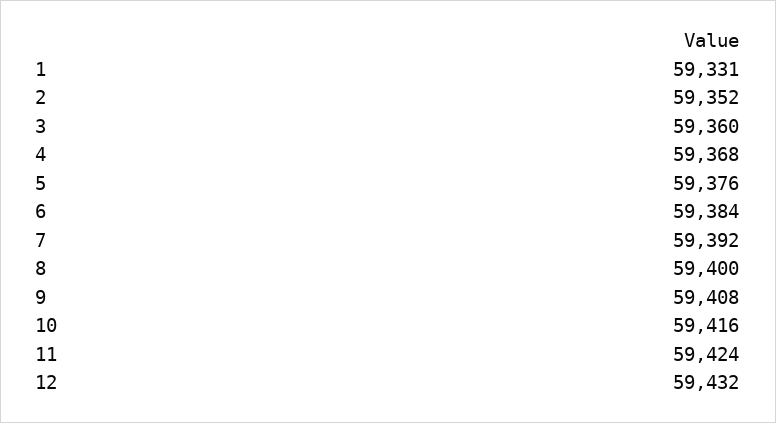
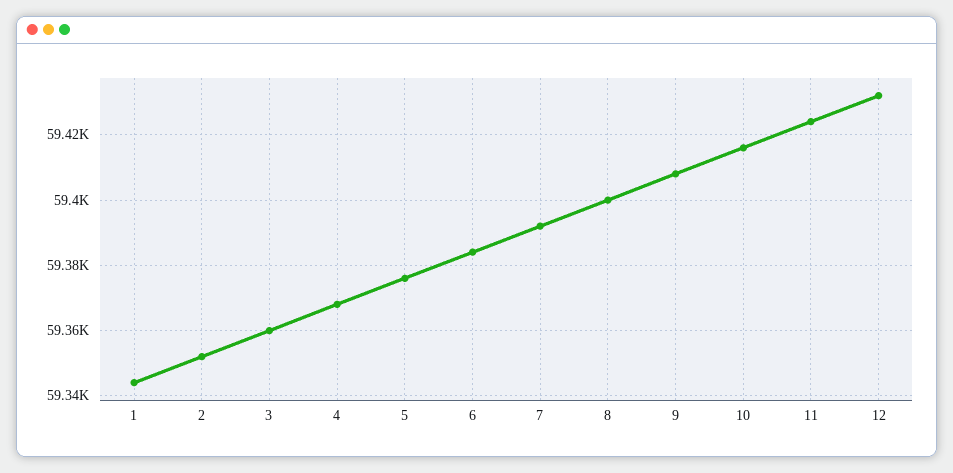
1: 59331 -> 59345

